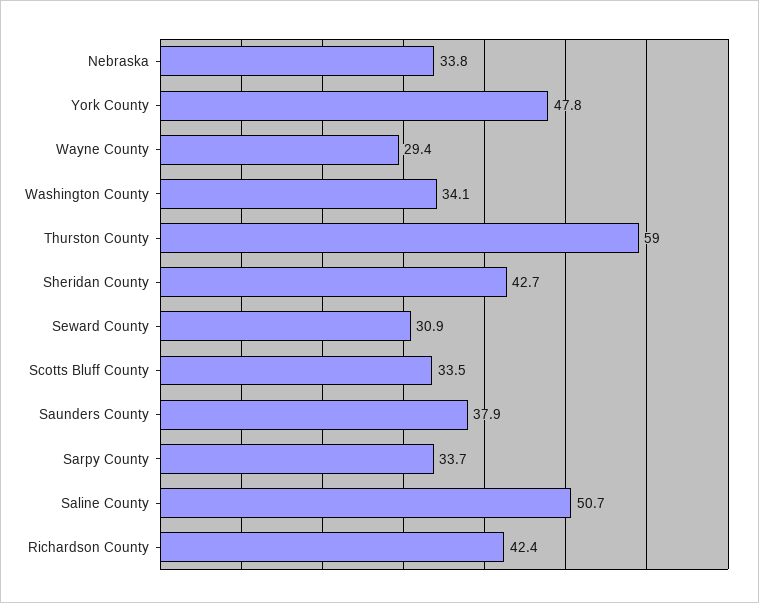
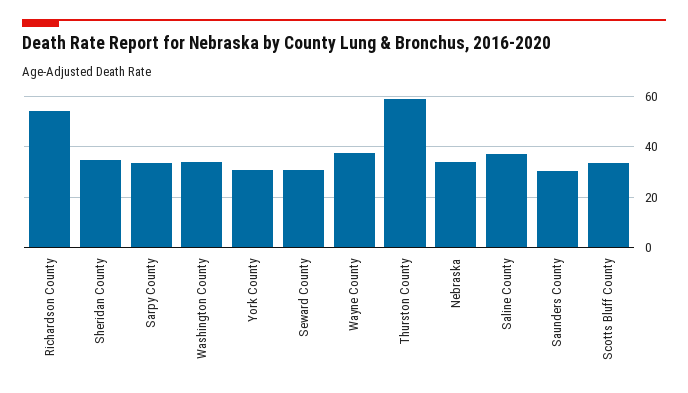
York County: 47.8 -> 30
Wayne County: 29.4 -> 37.5
Sheridan County: 42.7 -> 35
Saunders County: 37.9 -> 30
Saline County: 50.7 -> 37.5
Richardson County: 42.4 -> 55

